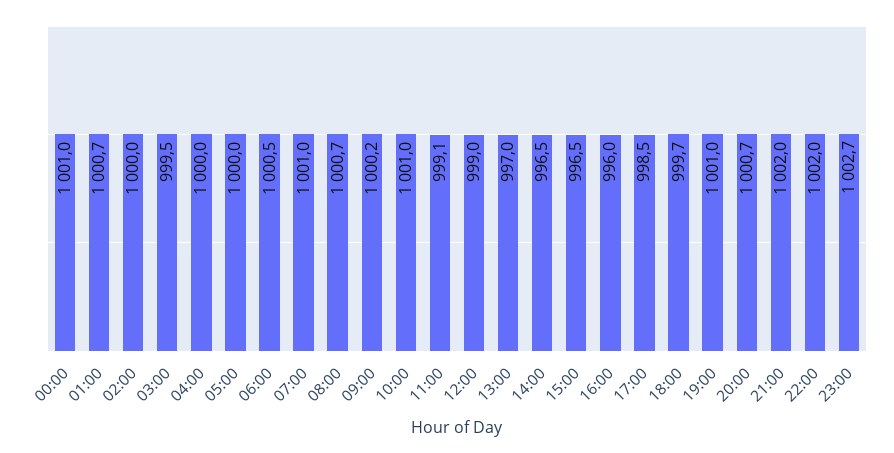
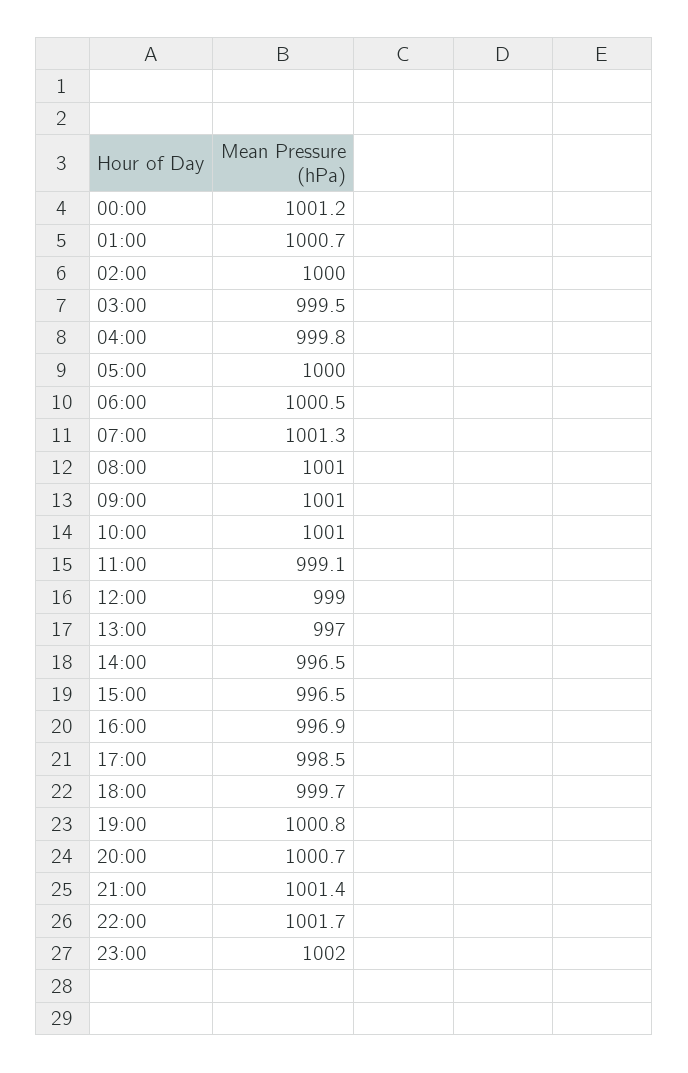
00:00: 1001 -> 1001.2
04:00: 1000 -> 999.8
07:00: 1001 -> 1001.3
08:00: 1000.7 -> 1001
09:00: 1000.2 -> 1001
16:00: 996 -> 996.9
19:00: 1001 -> 1000.8
21:00: 1002 -> 1001.4
22:00: 1002 -> 1001.7
23:00: 1002.7 -> 1002

